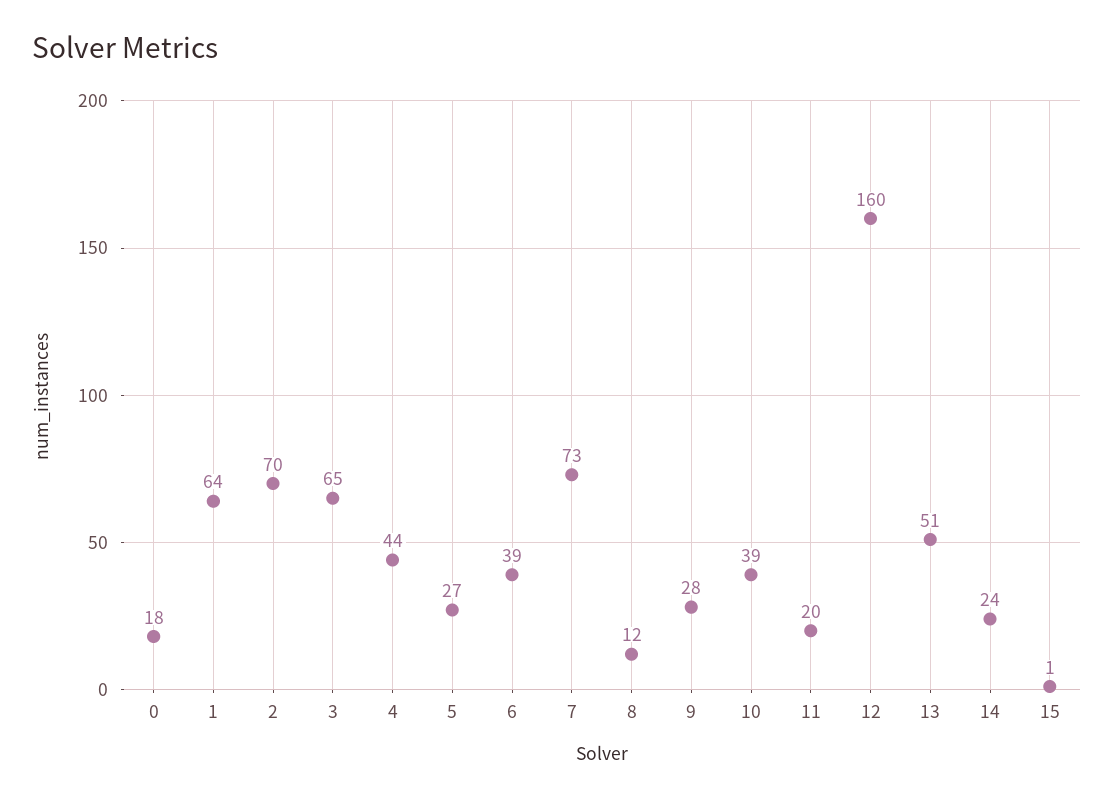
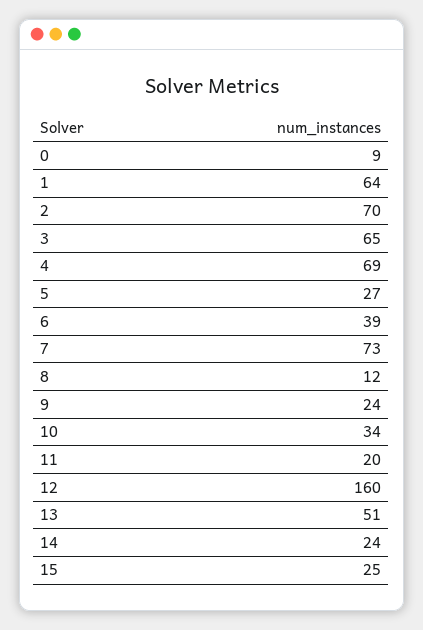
0: 18 -> 9
4: 44 -> 69
9: 28 -> 24
10: 39 -> 34
15: 1 -> 25

